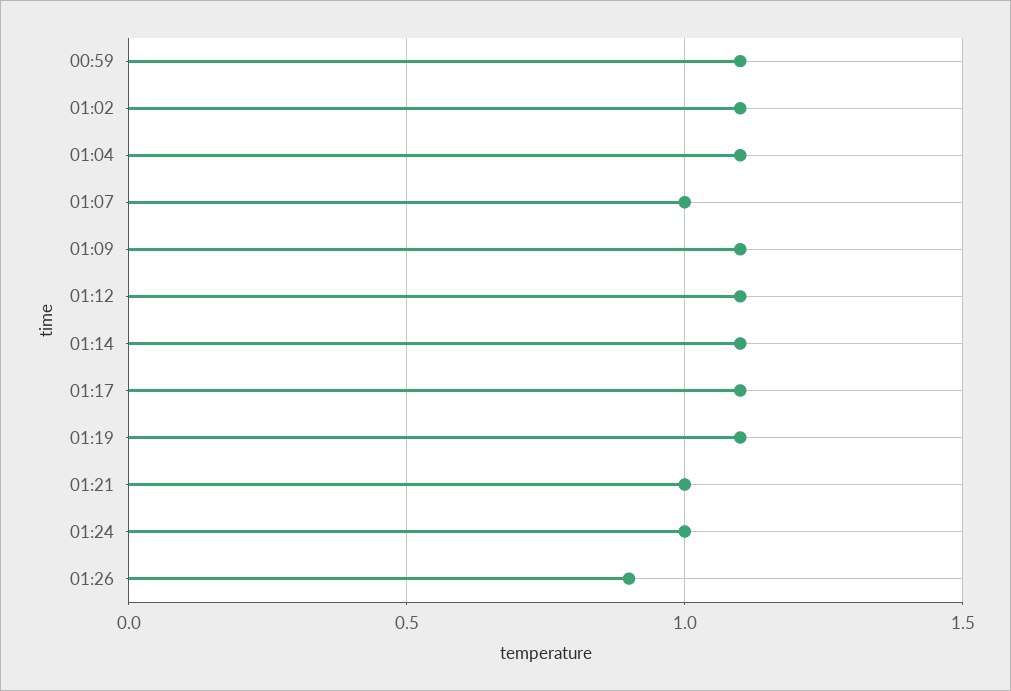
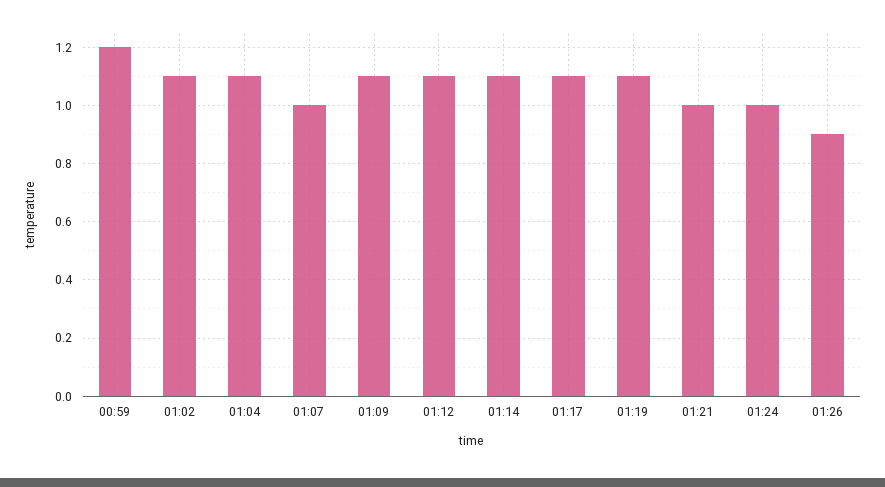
00:59: 1.1 -> 1.2

